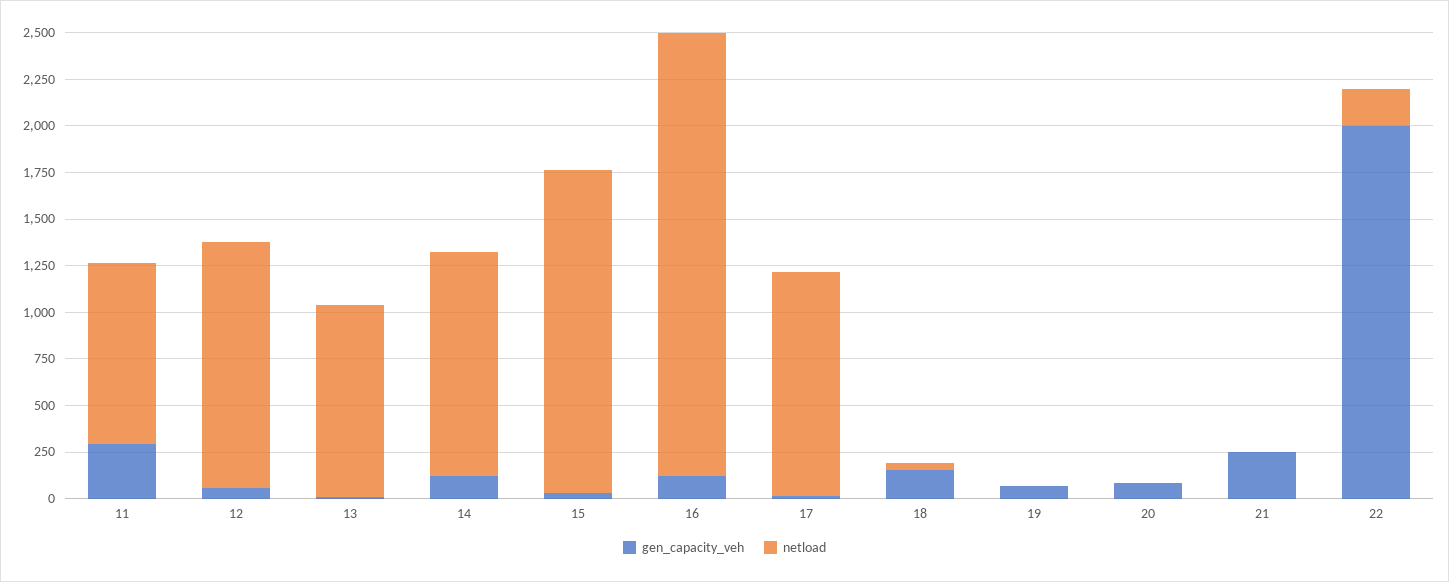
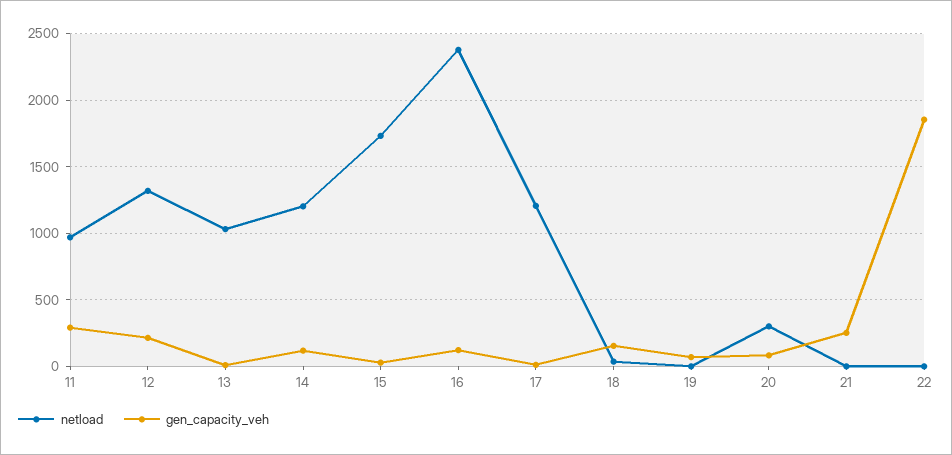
gen_capacity_veh, 12: 50 -> 200
netload, 20: 0 -> 300
gen_capacity_veh, 22: 2000 -> 1850
netload, 22: 200 -> 0

